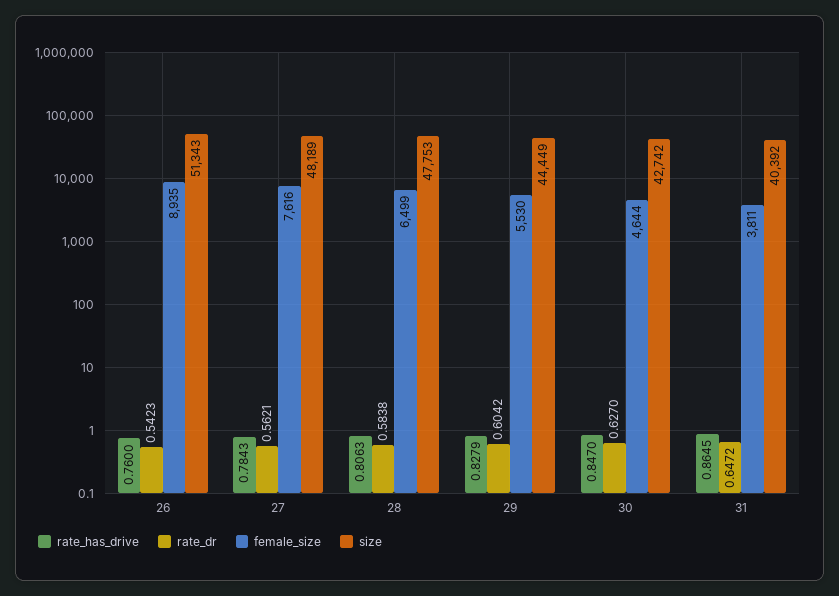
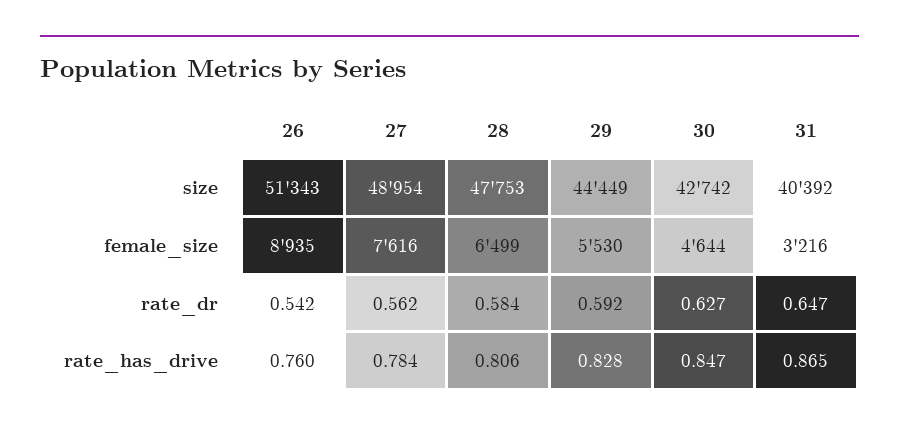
size, 27: 48189 -> 48954
rate_dr, 29: 0.6042 -> 0.592
female_size, 31: 3811 -> 3216

